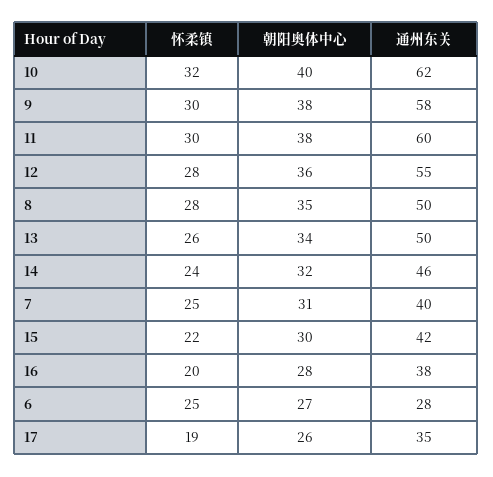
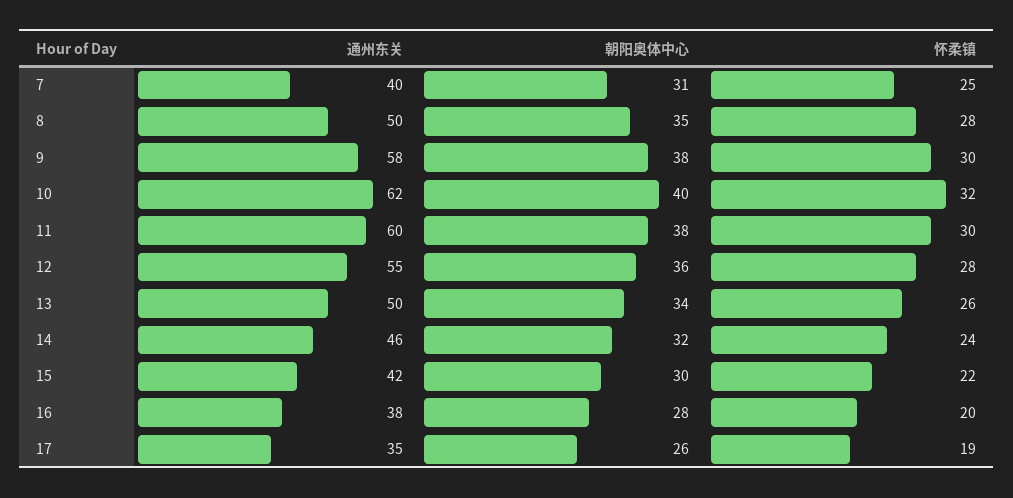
怀柔镇, 6: 25 -> none
朝阳奥体中心, 6: 27 -> none
通州东关, 6: 28 -> none

